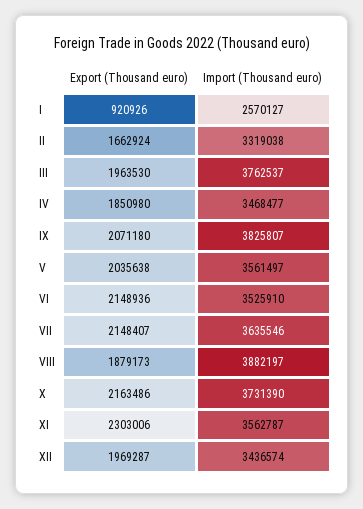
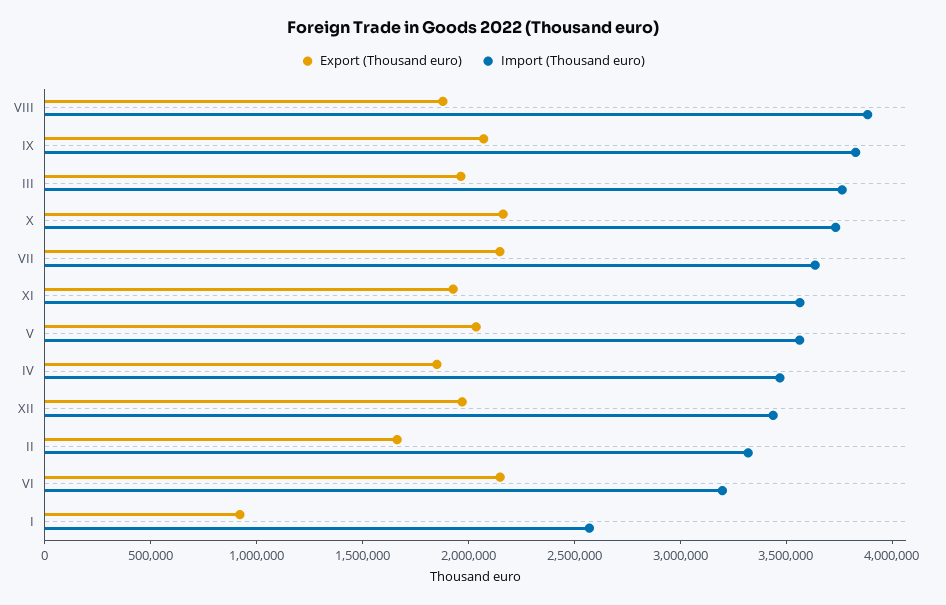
Import (Thousand euro), VI: 3525910 -> 3200000
Export (Thousand euro), XI: 2303006 -> 1900000

